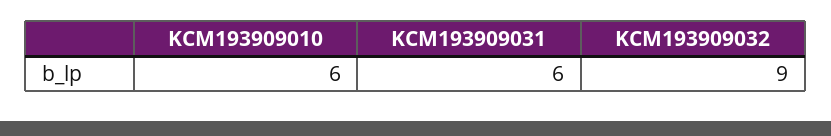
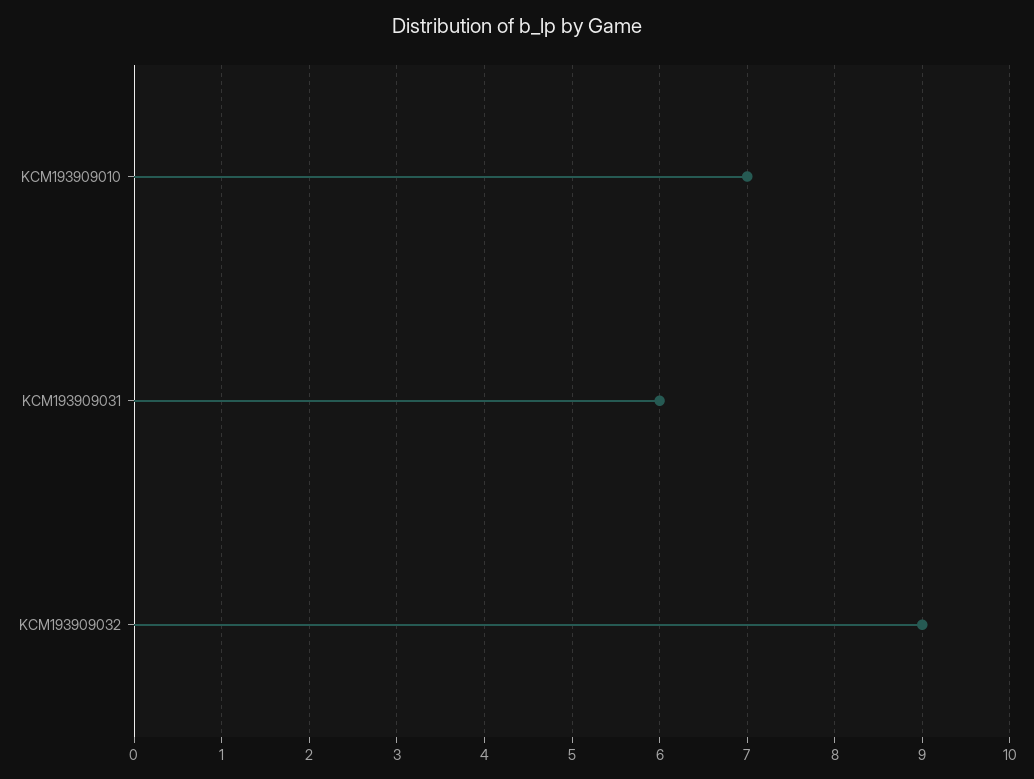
KCM193909010: 6 -> 7

